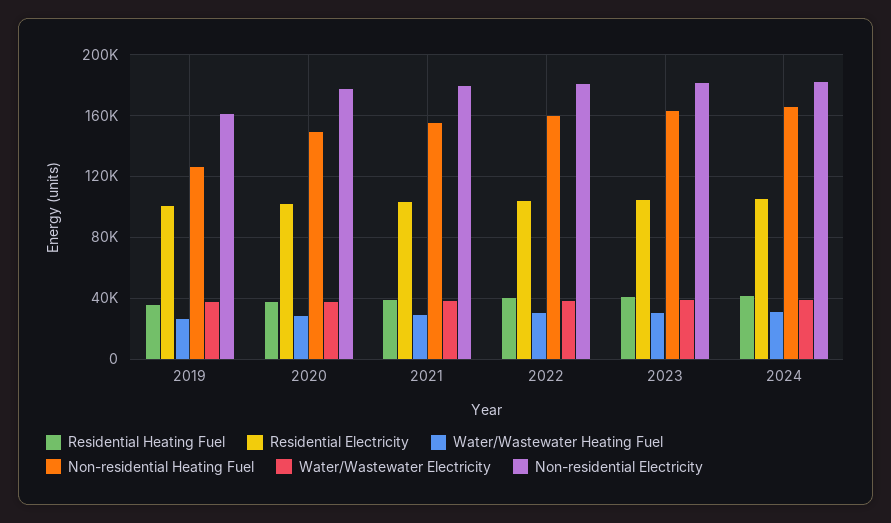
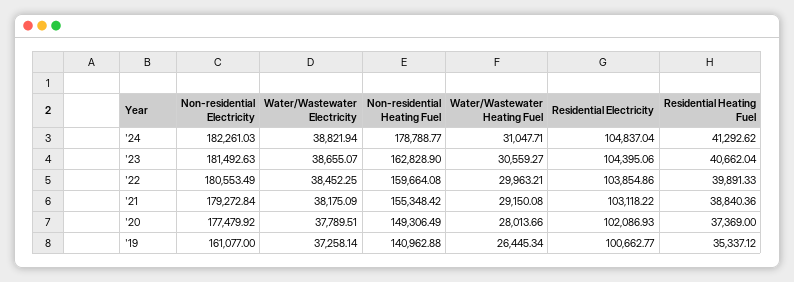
Non-residential Heating Fuel, 2019: 125000 -> 140962.88
Non-residential Heating Fuel, 2024: 165000 -> 178788.77

